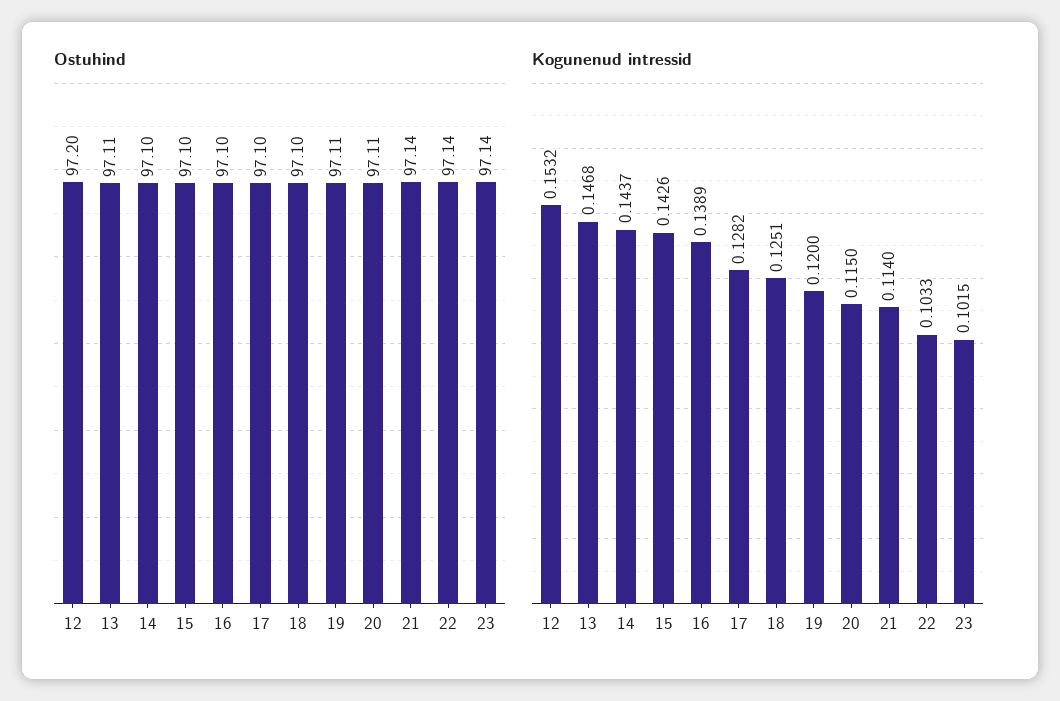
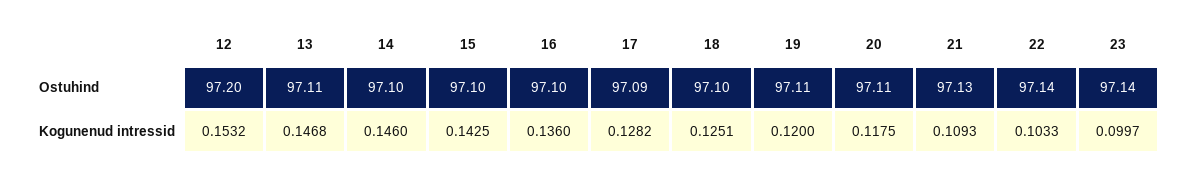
Ostuhind, 17: 97.1 -> 97.09
Ostuhind, 21: 97.14 -> 97.13
Kogunenud intressid, 14: 0.1437 -> 0.146
Kogunenud intressid, 15: 0.1426 -> 0.1425
Kogunenud intressid, 16: 0.1389 -> 0.136
Kogunenud intressid, 20: 0.115 -> 0.1175
Kogunenud intressid, 21: 0.114 -> 0.1093
Kogunenud intressid, 23: 0.1015 -> 0.0997

